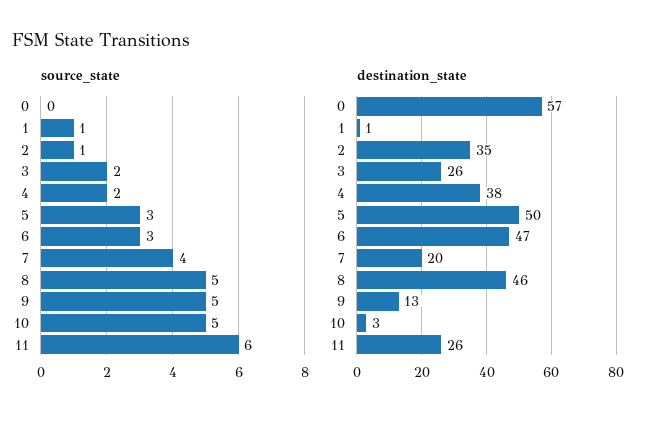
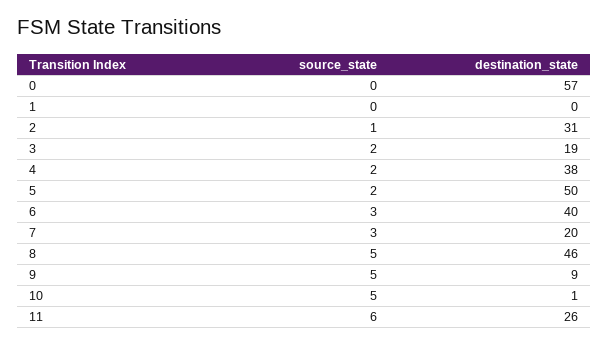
source_state, 1: 1 -> 0
source_state, 5: 3 -> 2
source_state, 7: 4 -> 3
destination_state, 1: 1 -> 0
destination_state, 2: 35 -> 31
destination_state, 3: 26 -> 19
destination_state, 6: 47 -> 40
destination_state, 9: 13 -> 9
destination_state, 10: 3 -> 1

